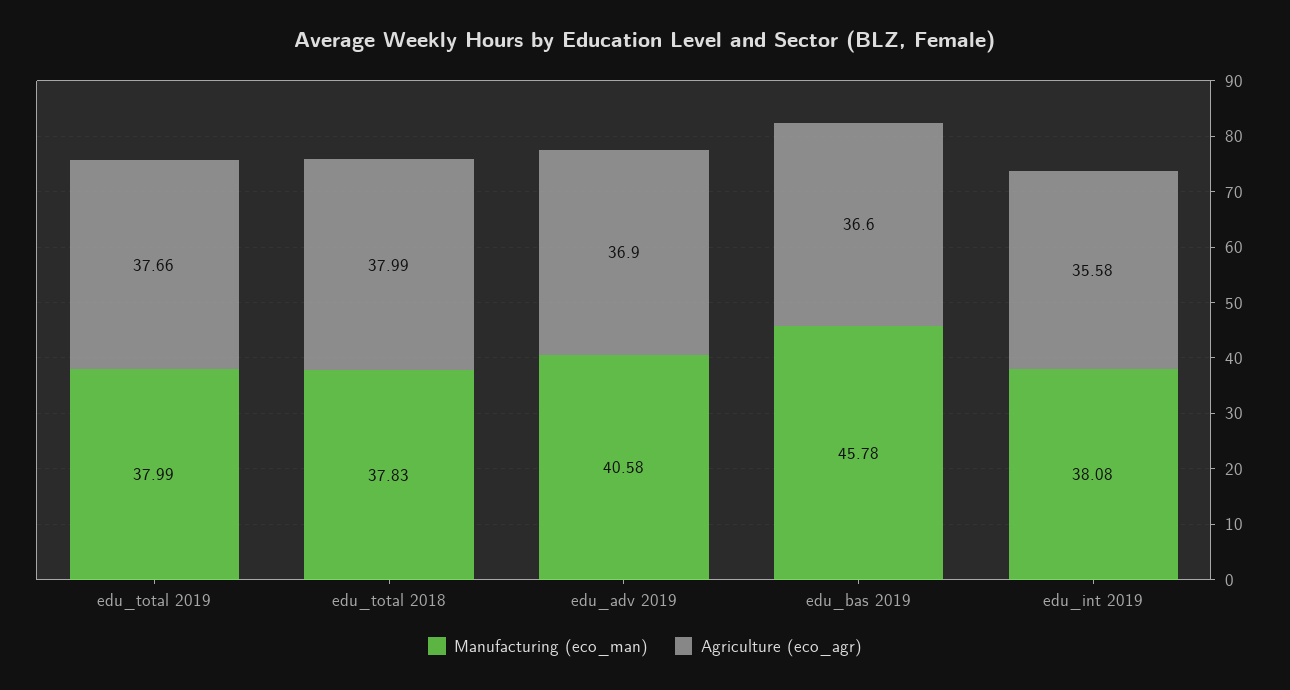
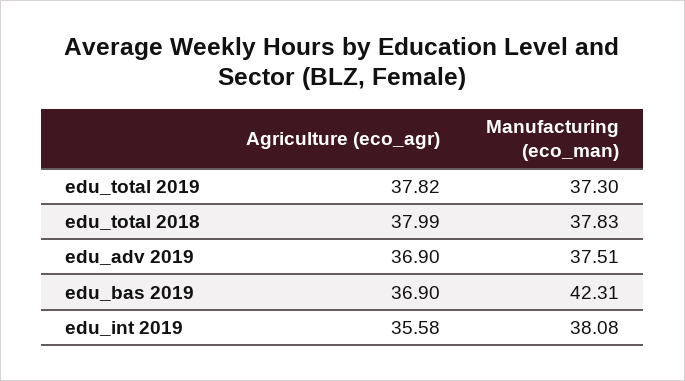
Manufacturing (eco_man), edu_total 2019: 37.99 -> 37.3
Agriculture (eco_agr), edu_total 2019: 37.66 -> 37.82
Manufacturing (eco_man), edu_adv 2019: 40.58 -> 37.51
Manufacturing (eco_man), edu_bas 2019: 45.78 -> 42.31
Agriculture (eco_agr), edu_bas 2019: 36.6 -> 36.9

